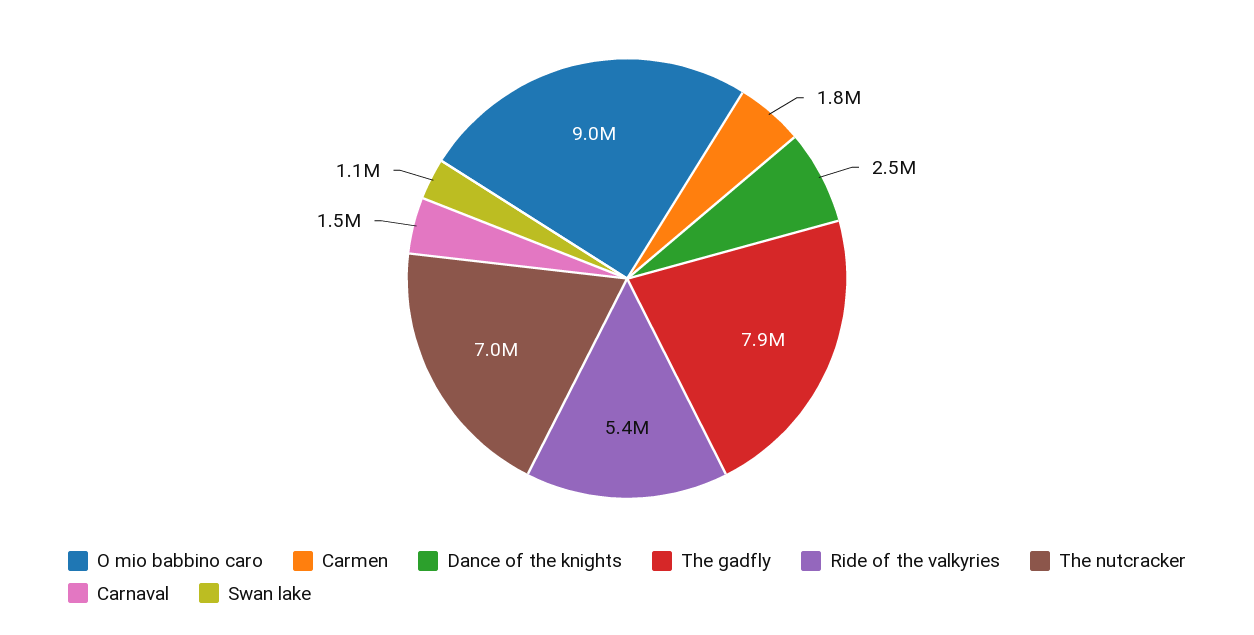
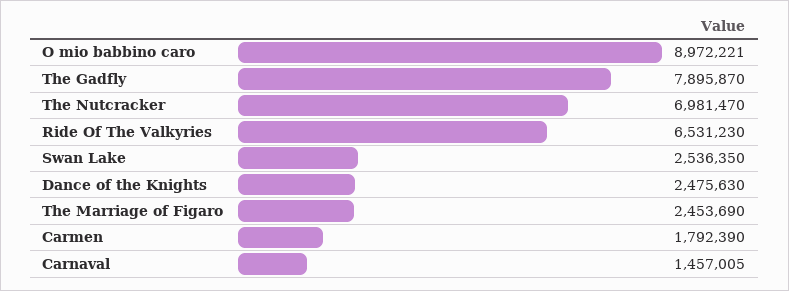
Ride of the valkyries: 5400000 -> 6531230
Swan lake: 1100000 -> 2536350
The Marriage of Figaro: none -> 2453690

